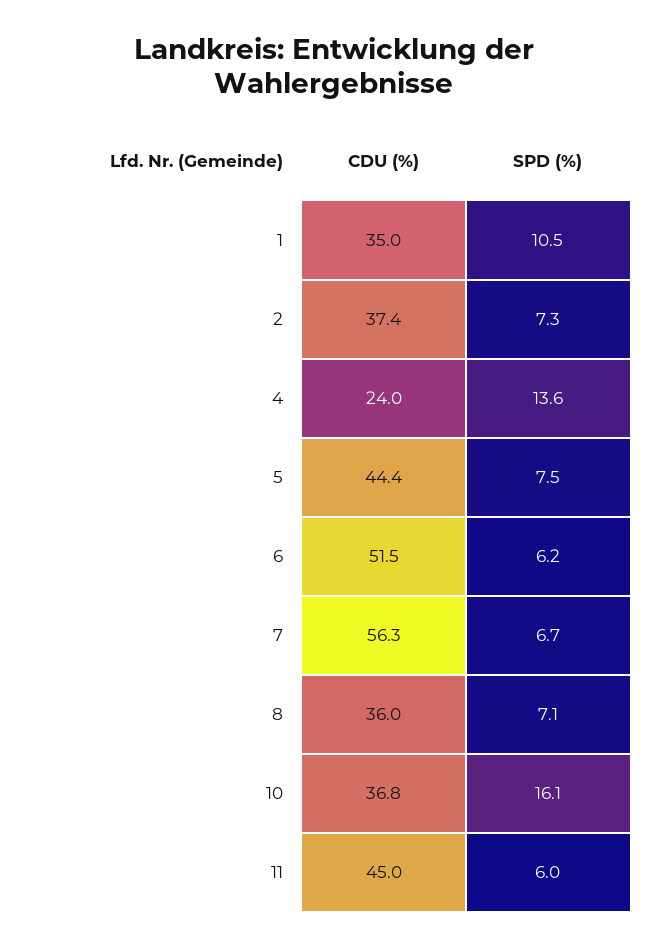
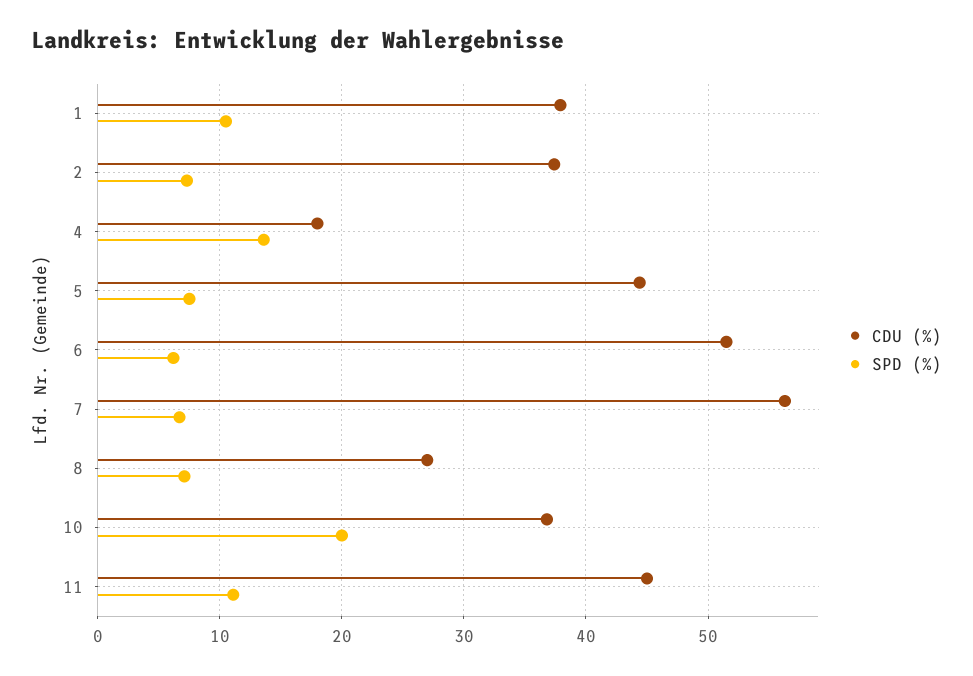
CDU (%), 1: 35 -> 38
CDU (%), 4: 24 -> 18
CDU (%), 8: 36 -> 27
SPD (%), 10: 16.1 -> 20
SPD (%), 11: 6 -> 11

